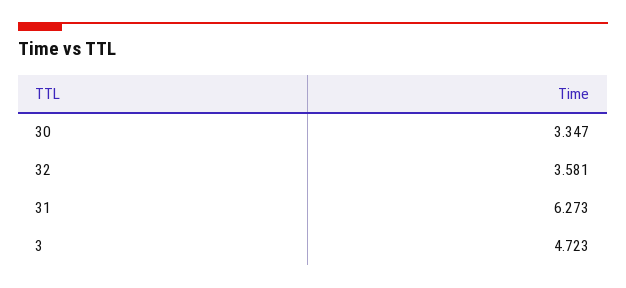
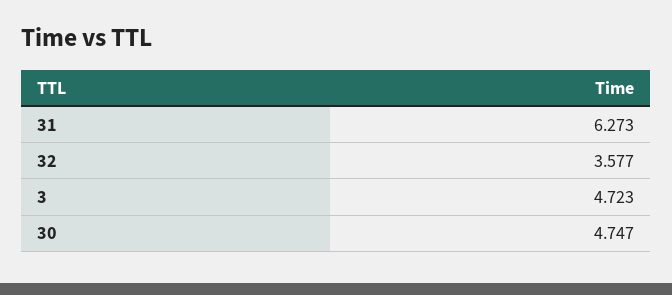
30: 3.347 -> 4.747
32: 3.581 -> 3.577

